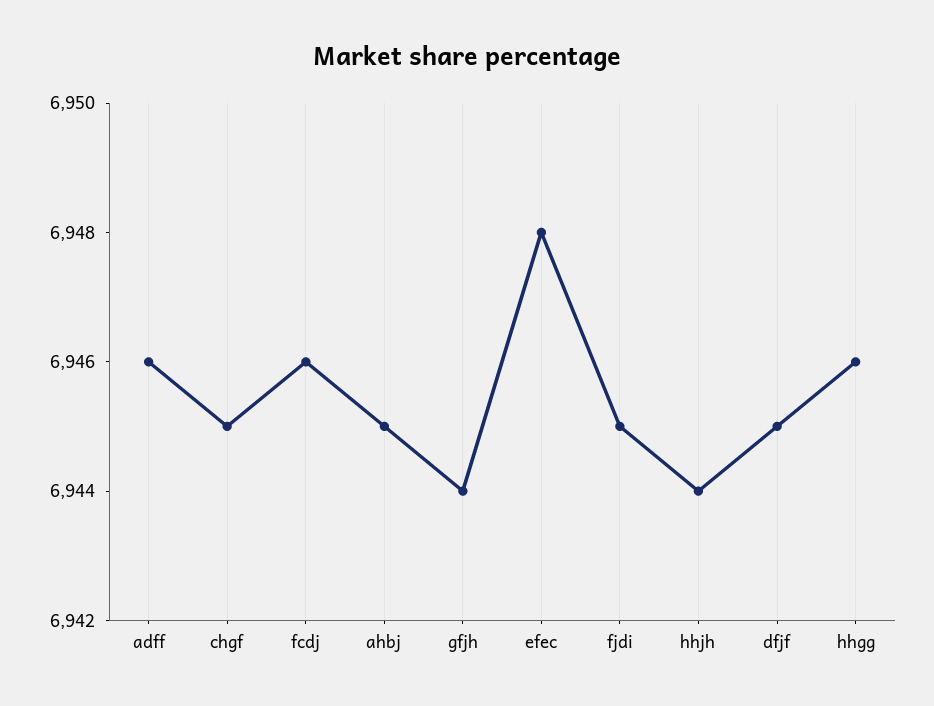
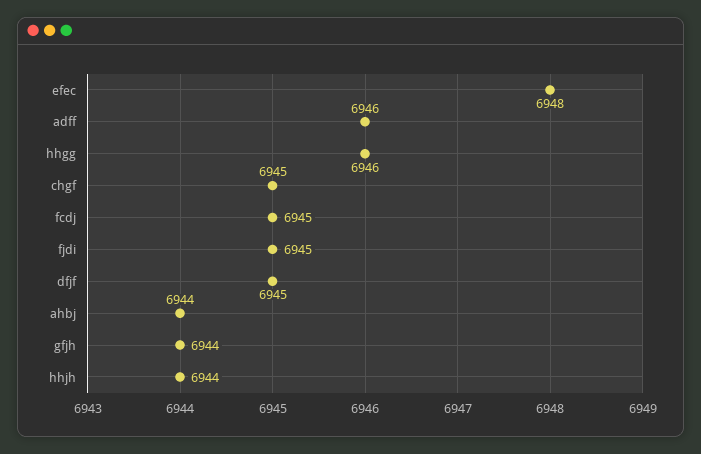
fcdj: 6946 -> 6945
ahbj: 6945 -> 6944

